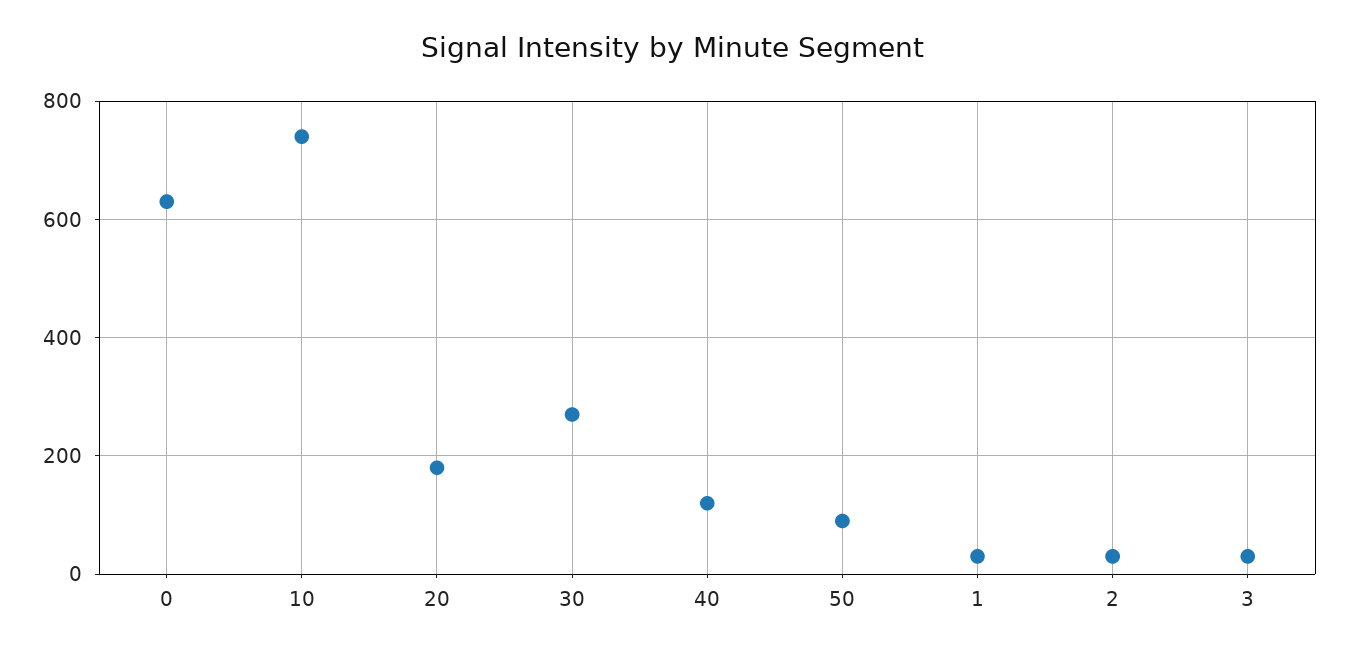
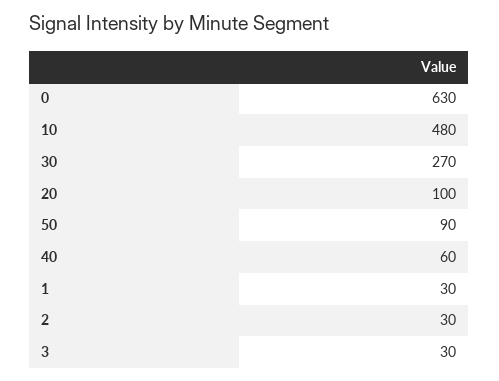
10: 740 -> 480
20: 180 -> 100
40: 120 -> 60

